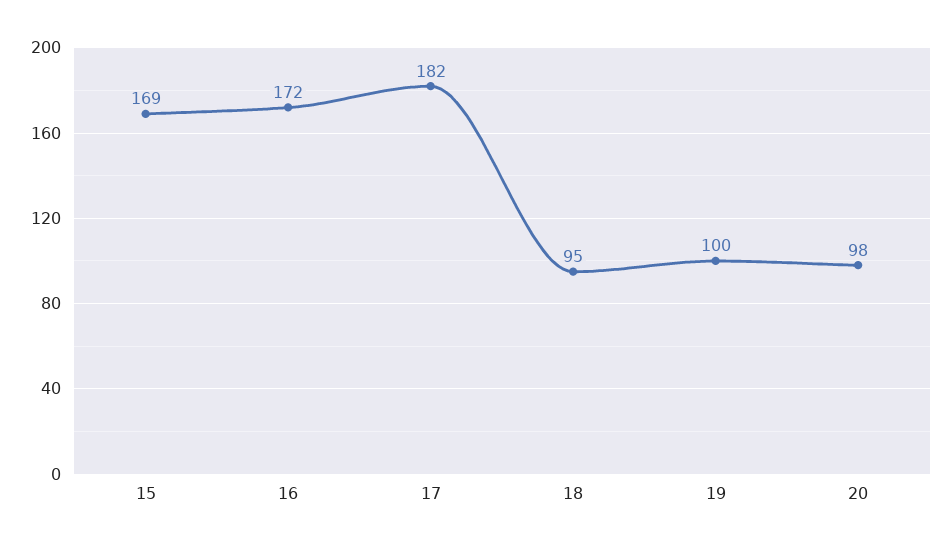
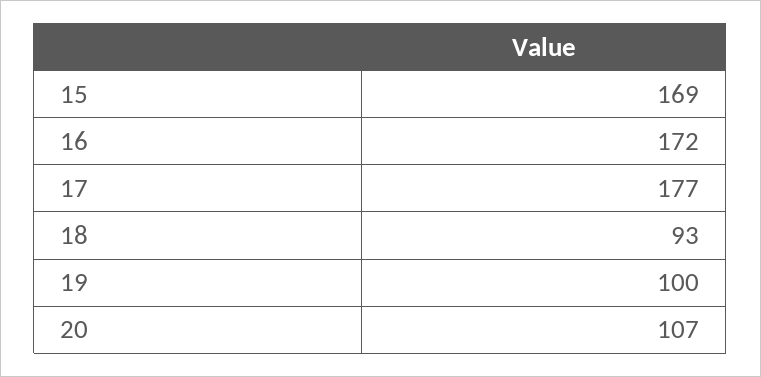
17: 182 -> 177
18: 95 -> 93
20: 98 -> 107

